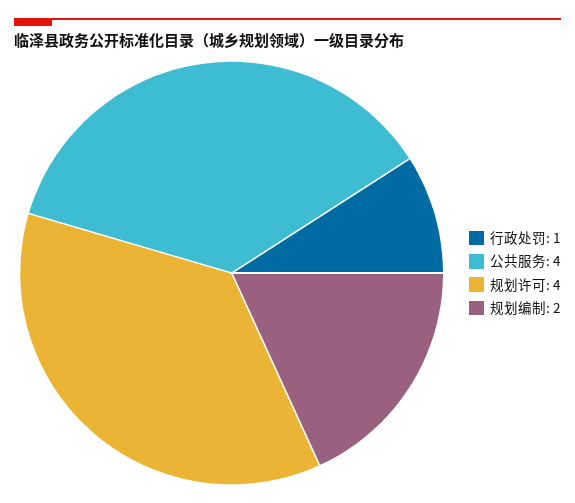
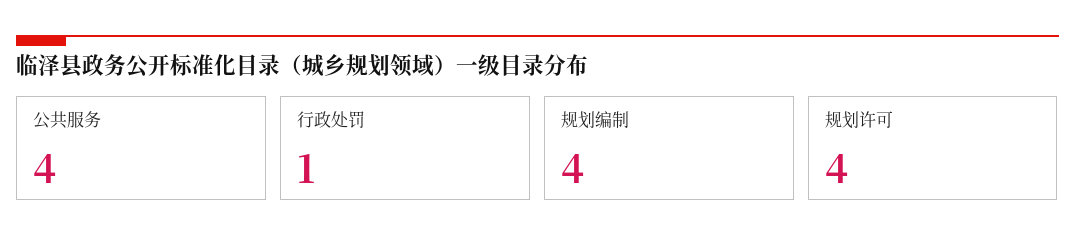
规划编制: 2 -> 4

